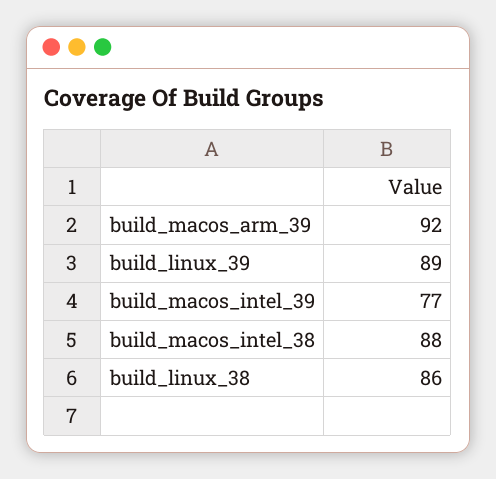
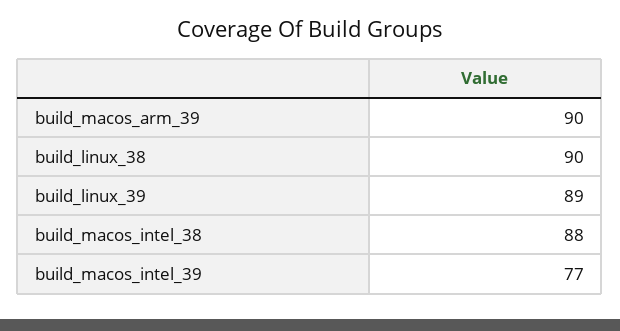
build_macos_arm_39: 92 -> 90
build_linux_38: 86 -> 90

